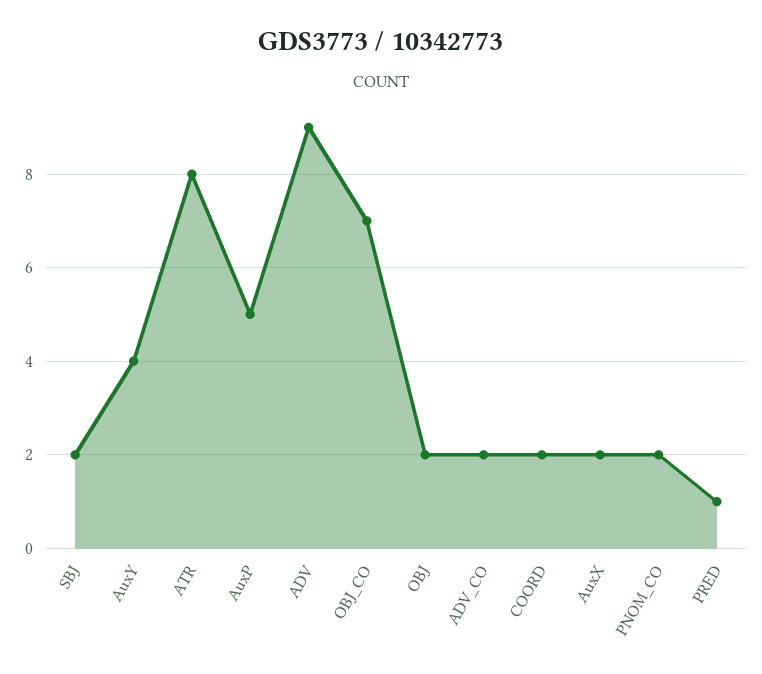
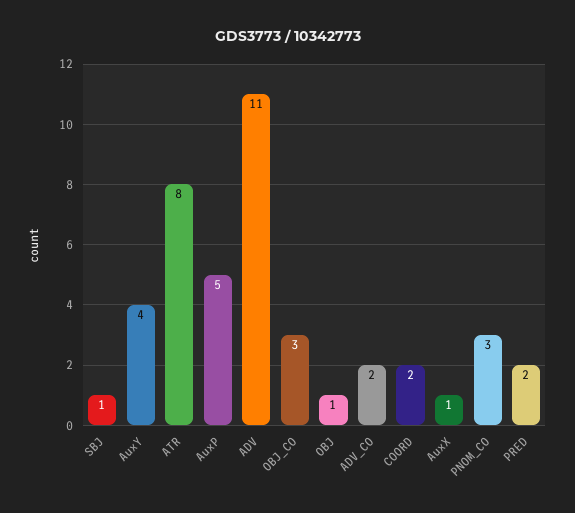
SBJ: 2 -> 1
ADV: 9 -> 11
OBJ_CO: 7 -> 3
OBJ: 2 -> 1
AuxX: 2 -> 1
PNOM_CO: 2 -> 3
PRED: 1 -> 2

